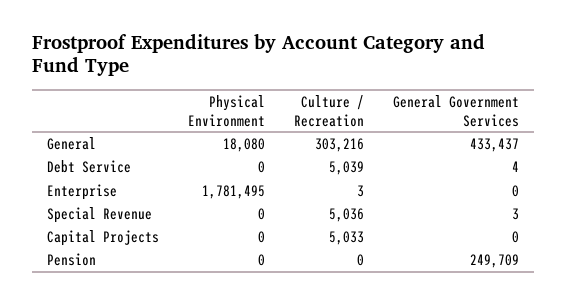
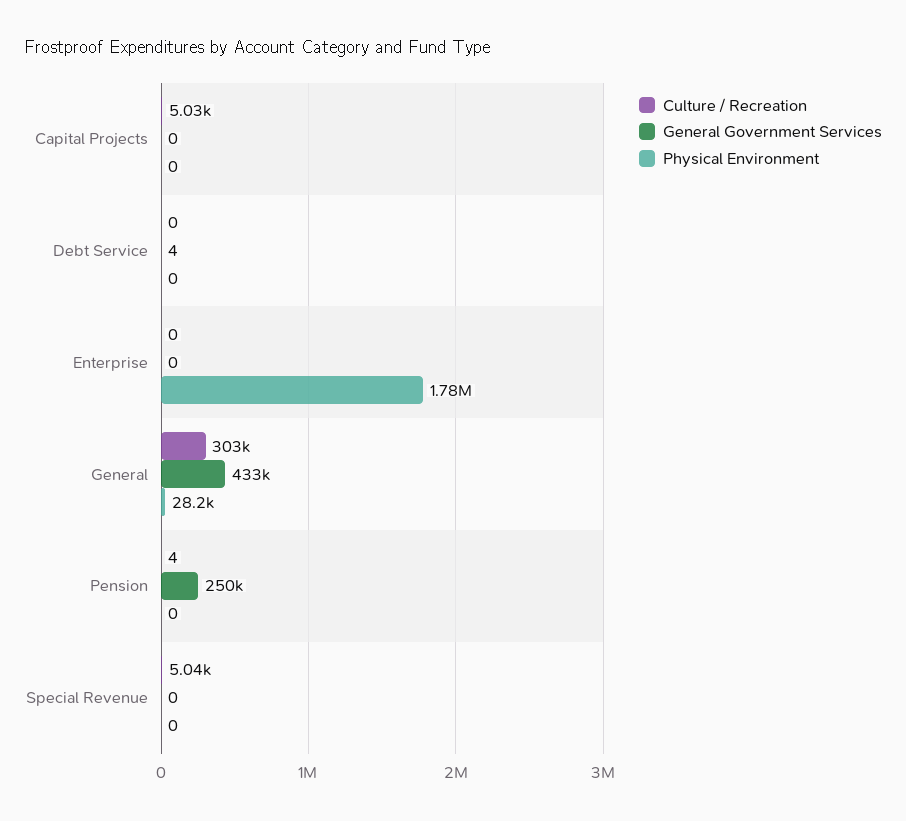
Physical Environment, General: 18080 -> 28200
Culture / Recreation, Debt Service: 5039 -> 0
Culture / Recreation, Enterprise: 3 -> 0
General Government Services, Special Revenue: 3 -> 0
Culture / Recreation, Pension: 0 -> 4

